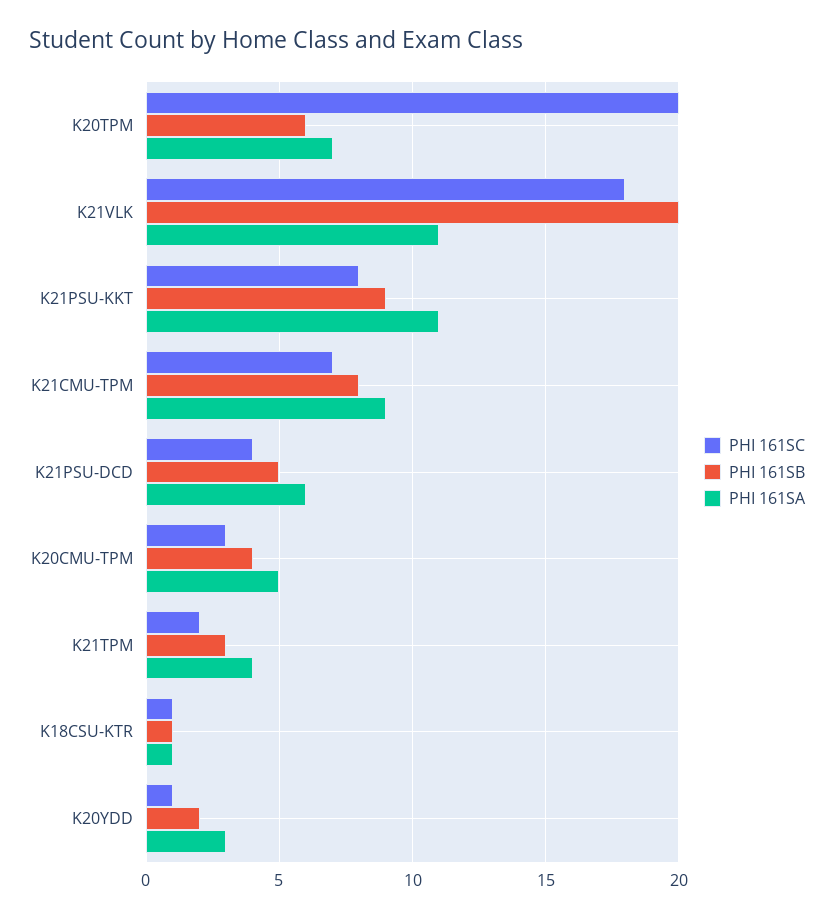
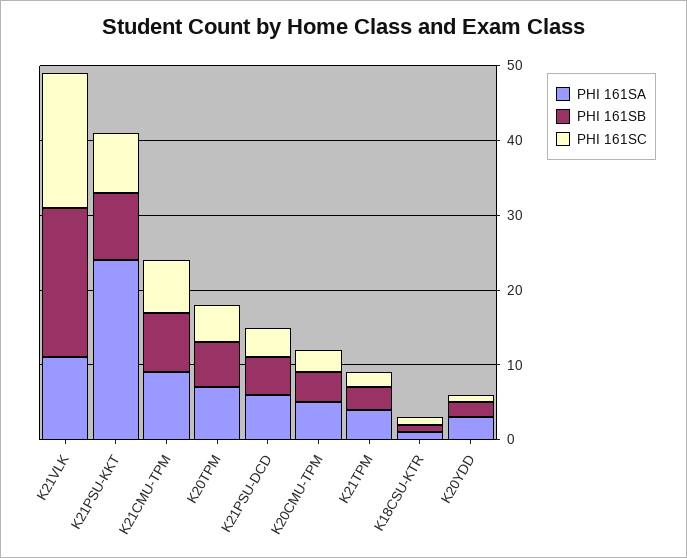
PHI 161SC, K20TPM: 20 -> 5
PHI 161SA, K21PSU-KKT: 11 -> 25

